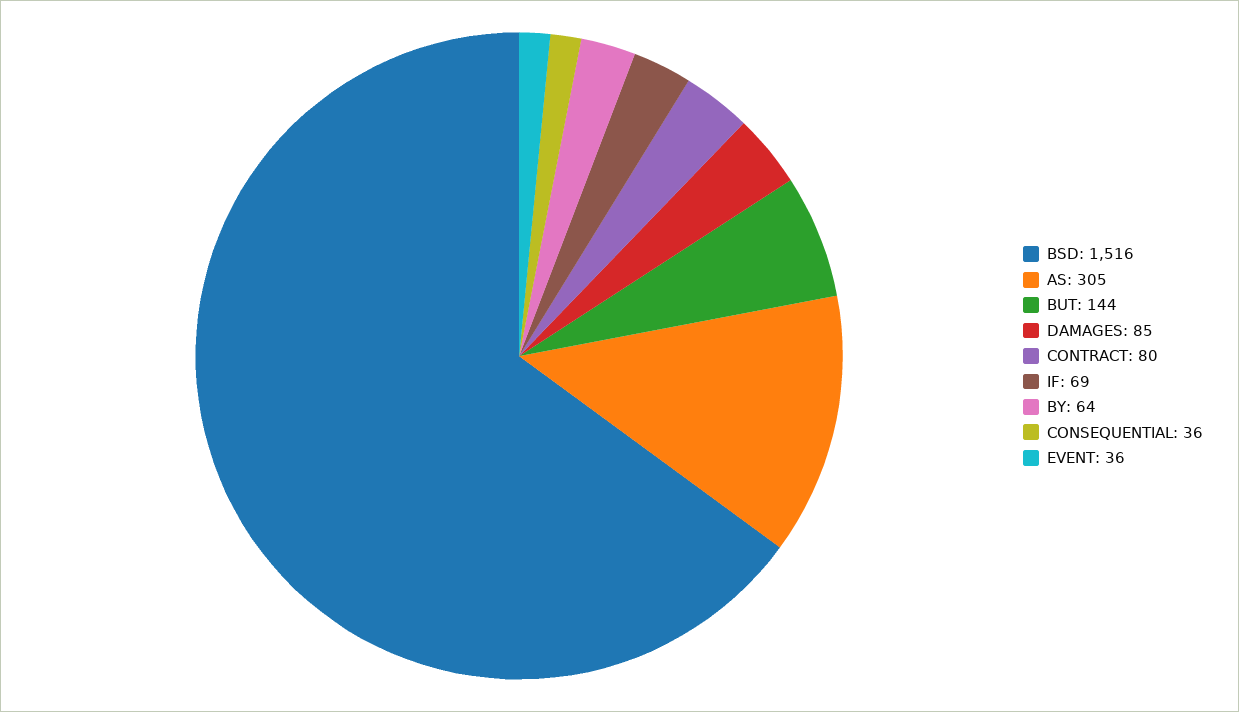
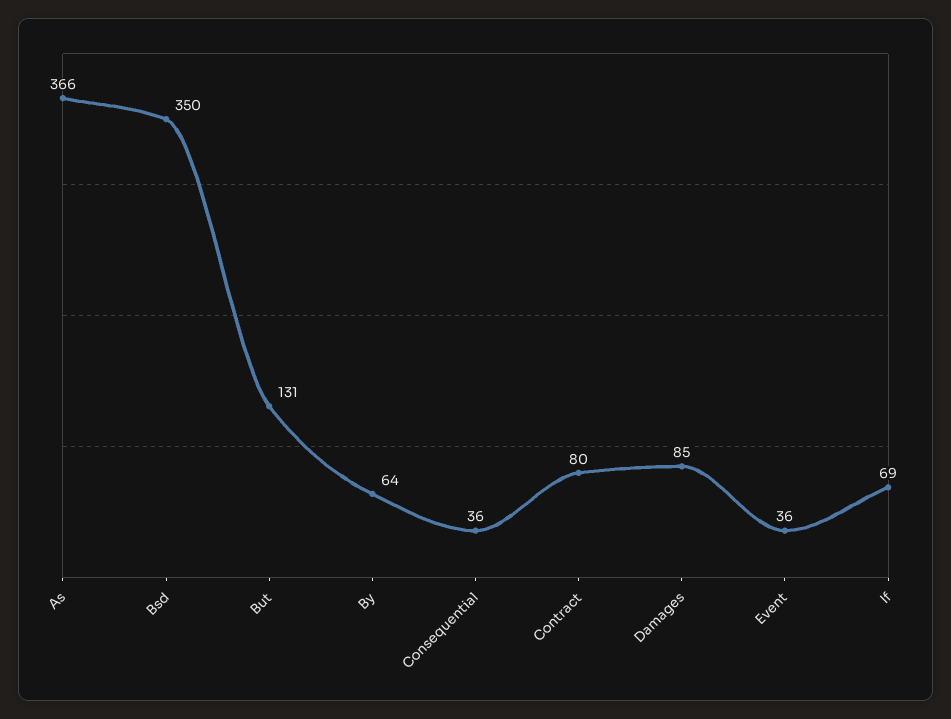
BSD: 1516 -> 350
AS: 305 -> 366
BUT: 144 -> 131

